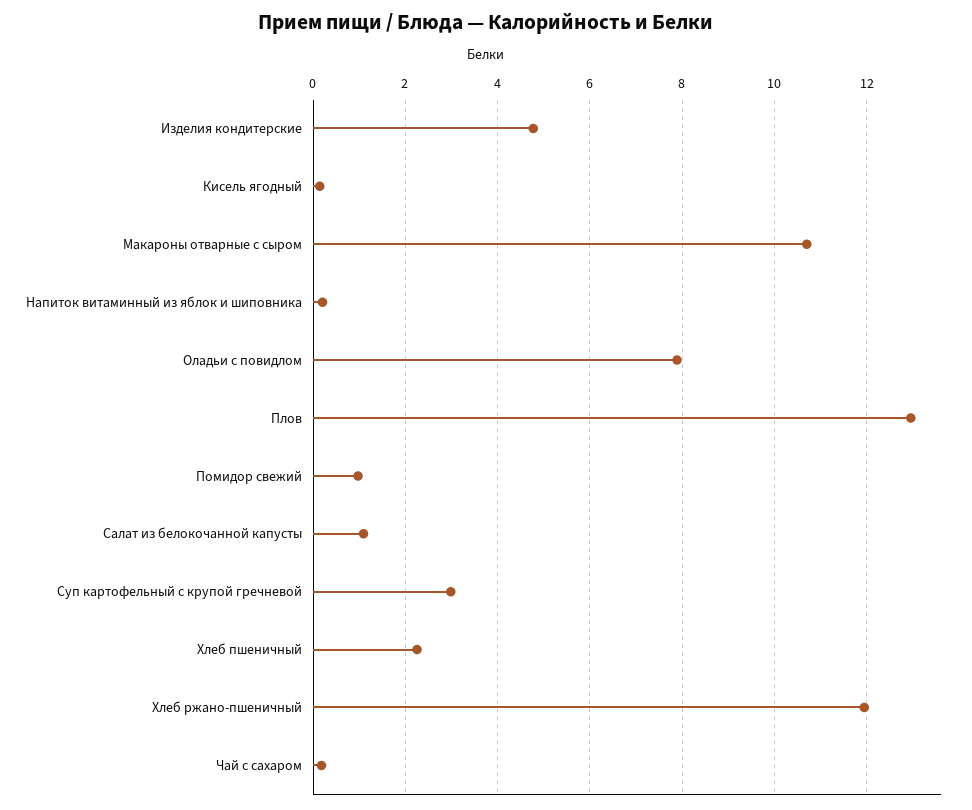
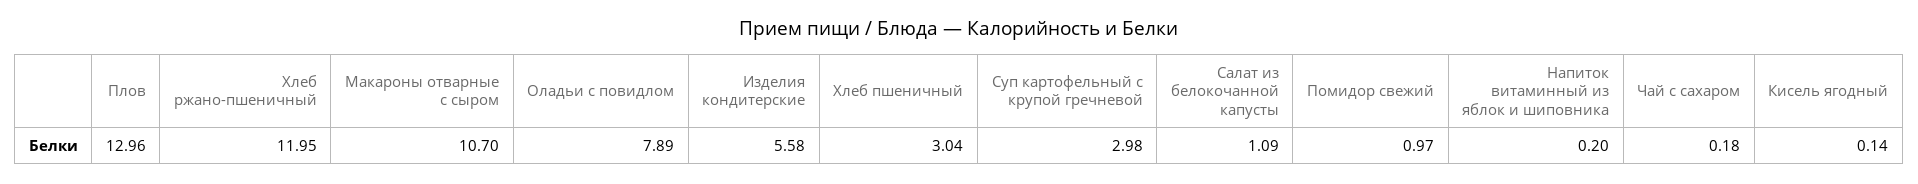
Изделия кондитерские: 4.8 -> 5.58
Хлеб пшеничный: 2.2 -> 3.04

